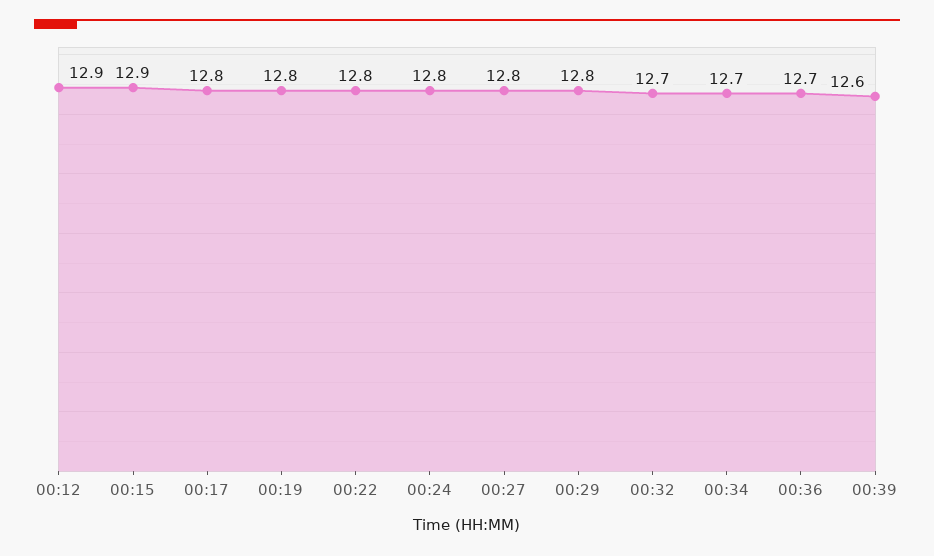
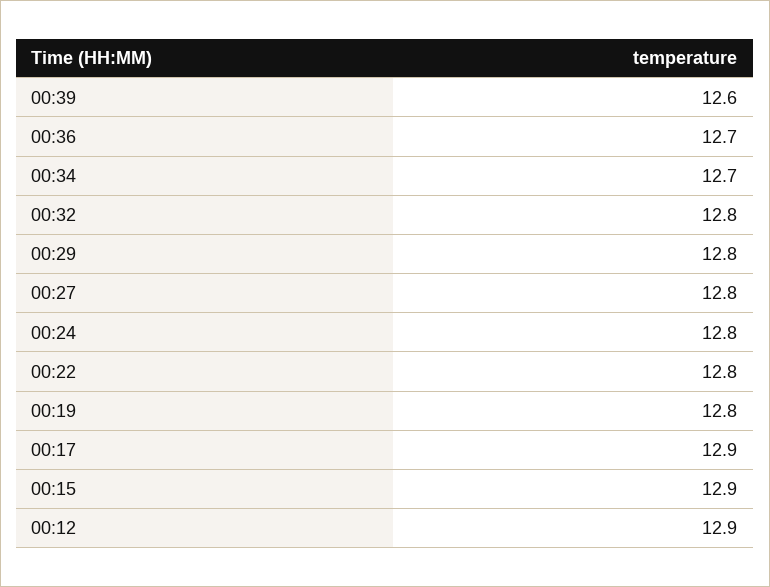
00:17: 12.8 -> 12.9
00:32: 12.7 -> 12.8

